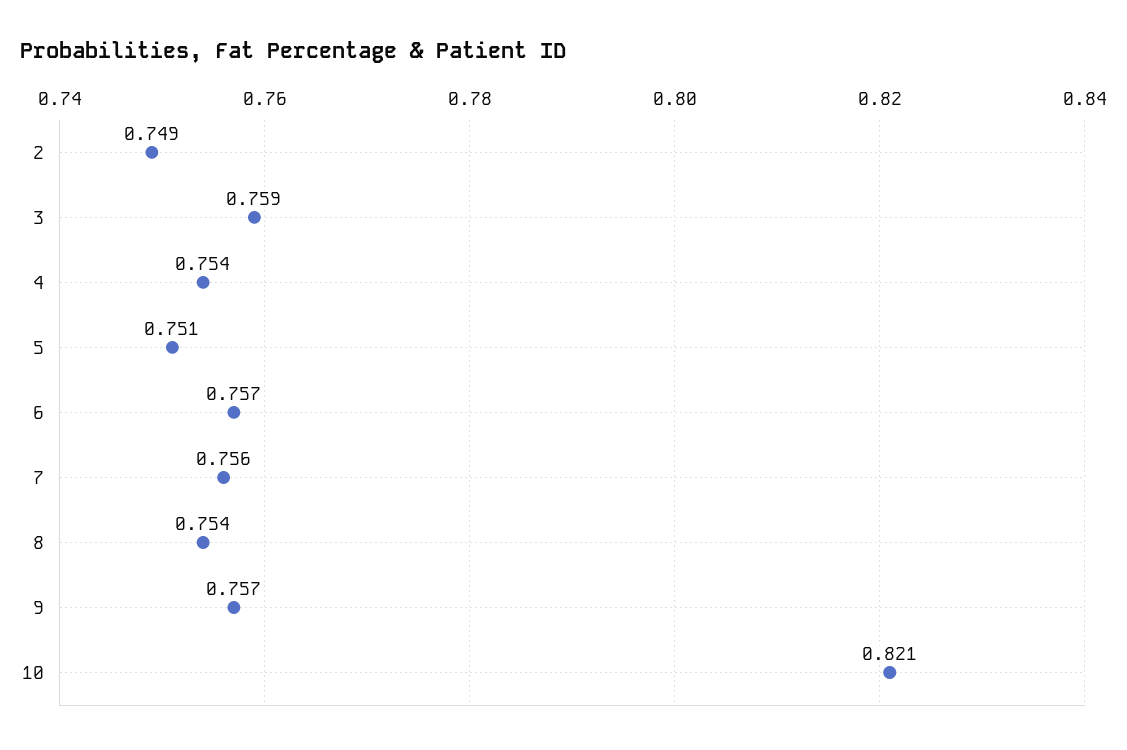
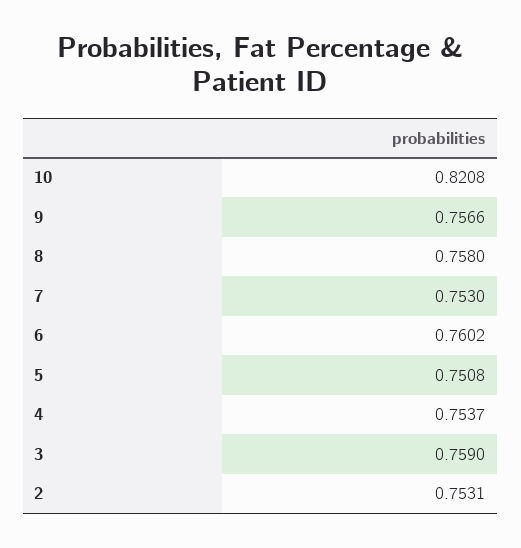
2: 0.749 -> 0.7531
6: 0.757 -> 0.7602
7: 0.756 -> 0.753
8: 0.754 -> 0.758

